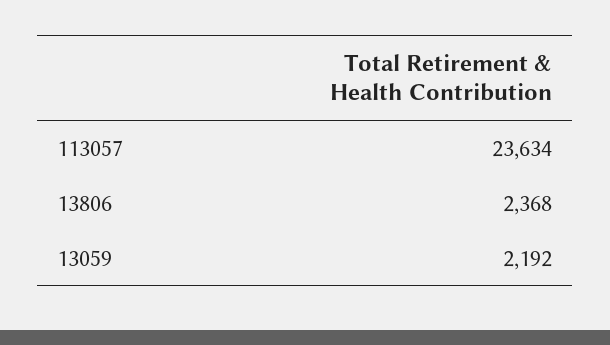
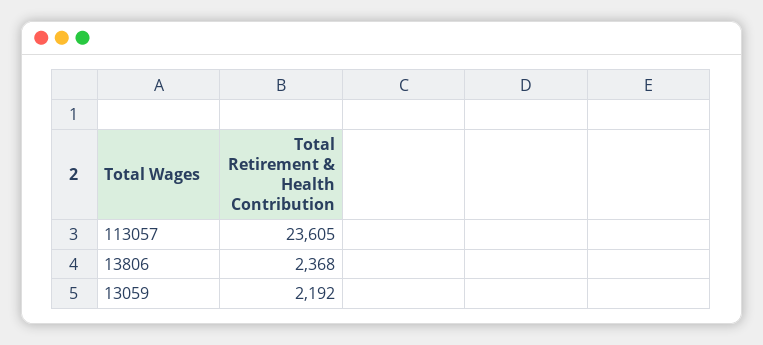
113057: 23634 -> 23605

